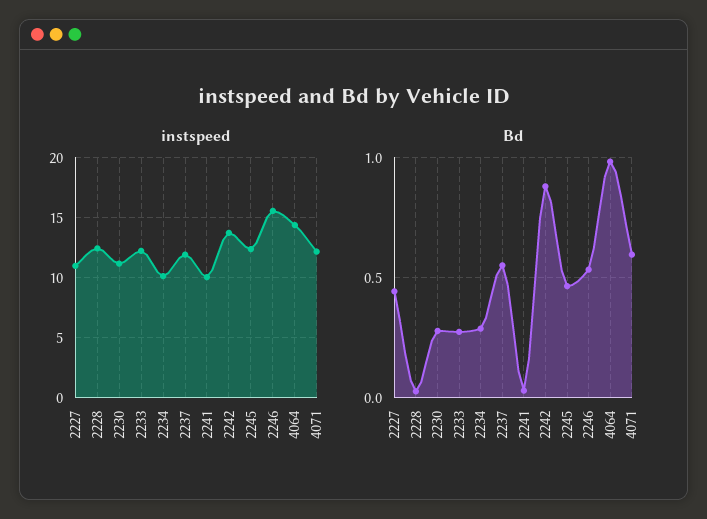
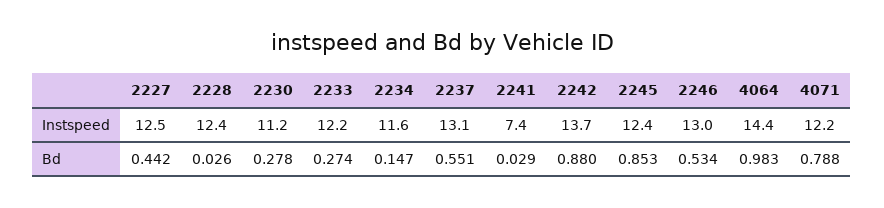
instspeed, 2227: 11 -> 12.5
instspeed, 2234: 10 -> 11.6
instspeed, 2237: 12 -> 13.1
instspeed, 2241: 10 -> 7.4
instspeed, 2246: 15.5 -> 13
Bd, 2234: 0.3 -> 0.147
Bd, 2245: 0.45 -> 0.853
Bd, 4071: 0.6 -> 0.788

